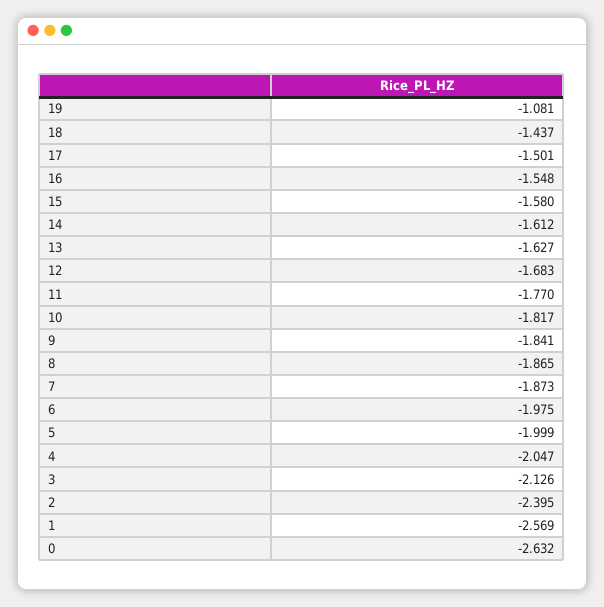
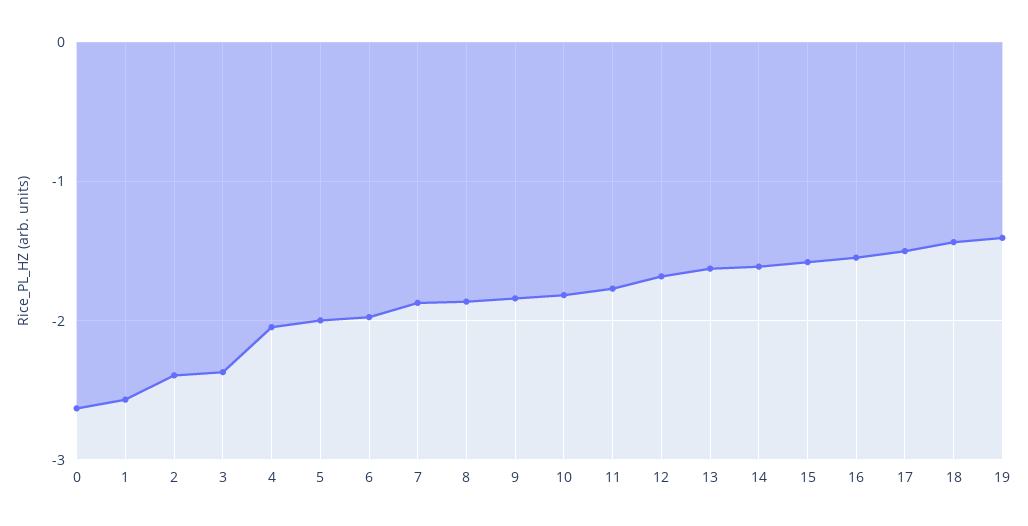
19: -1.081 -> -1.4
3: -2.126 -> -2.4

